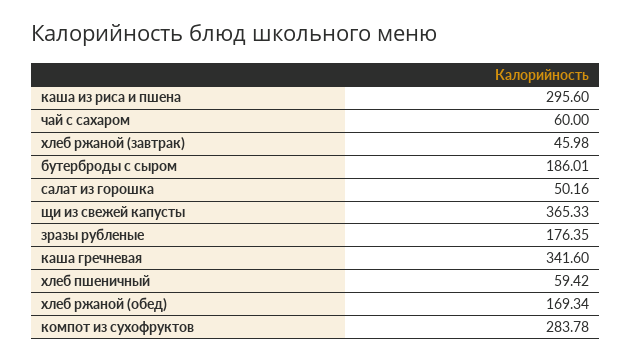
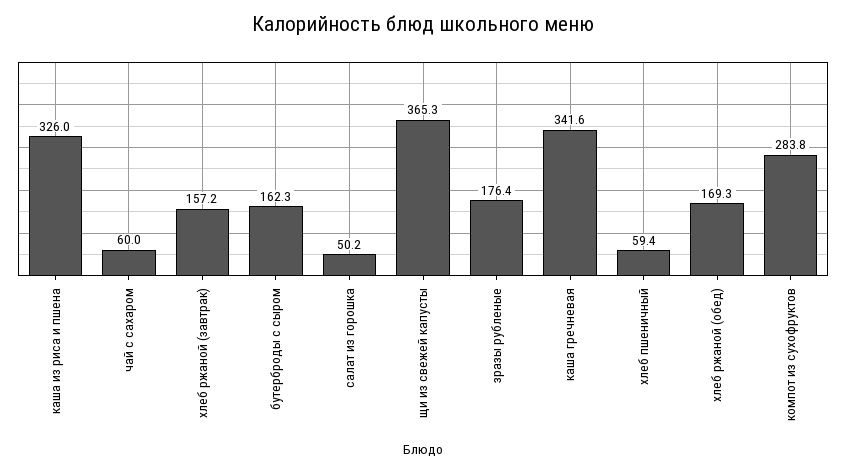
каша из риса и пшена: 295.6 -> 326
хлеб ржаной (завтрак): 45.98 -> 157.2
бутерброды с сыром: 186.01 -> 162.3

